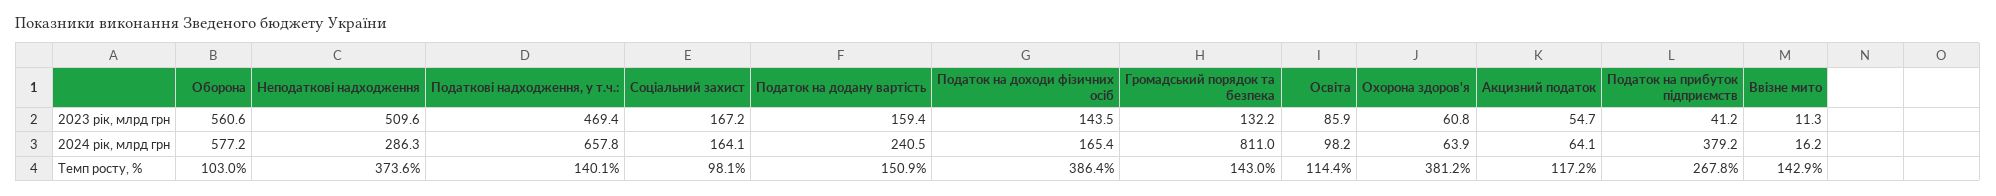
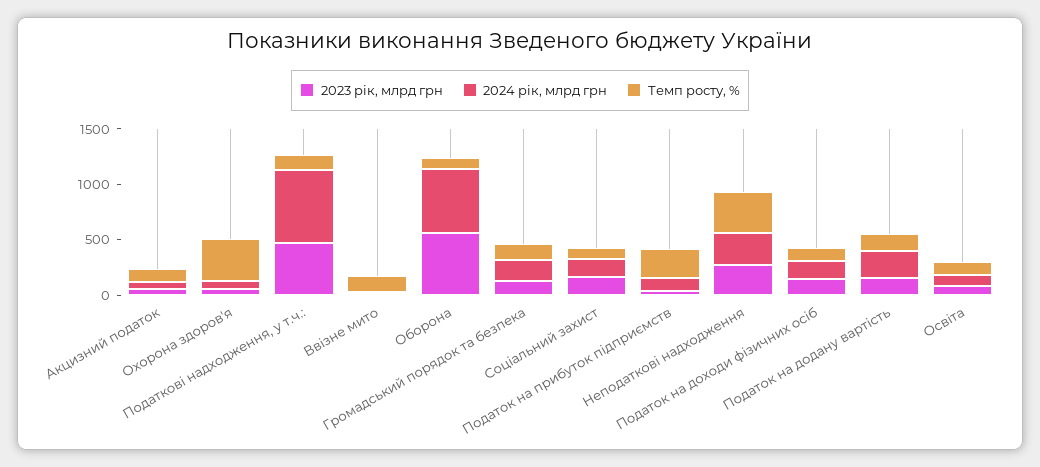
2023 рік, млрд грн, Неподаткові надходження: 509.6 -> 300
2024 рік, млрд грн, Громадський порядок та безпека: 811 -> 200
2024 рік, млрд грн, Податок на прибуток підприємств: 379.2 -> 100
Темп росту, %, Податок на доходи фізичних осіб: 386.4 -> 100

